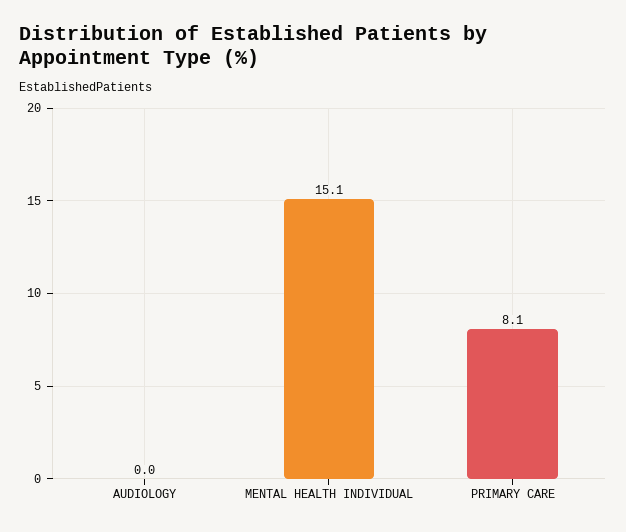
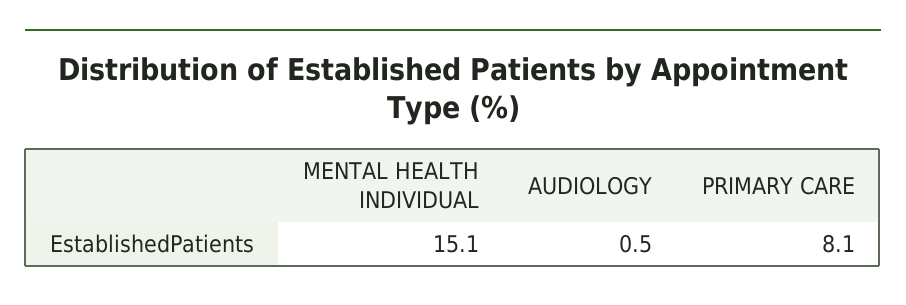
AUDIOLOGY: 0 -> 0.5

